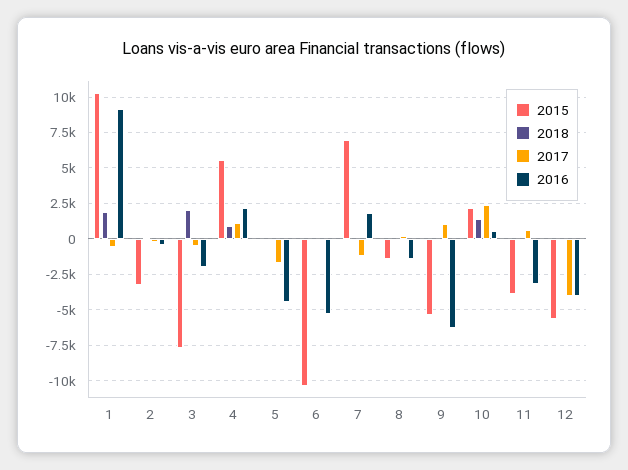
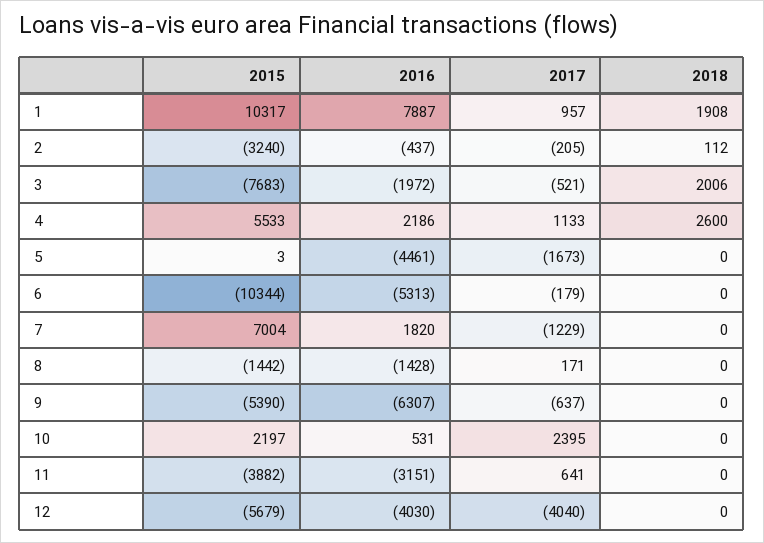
2017, 1: -500 -> 957
2016, 1: 9000 -> 7887
2018, 4: 1000 -> 2600
2017, 9: 1000 -> -637
2018, 10: 1500 -> 0

